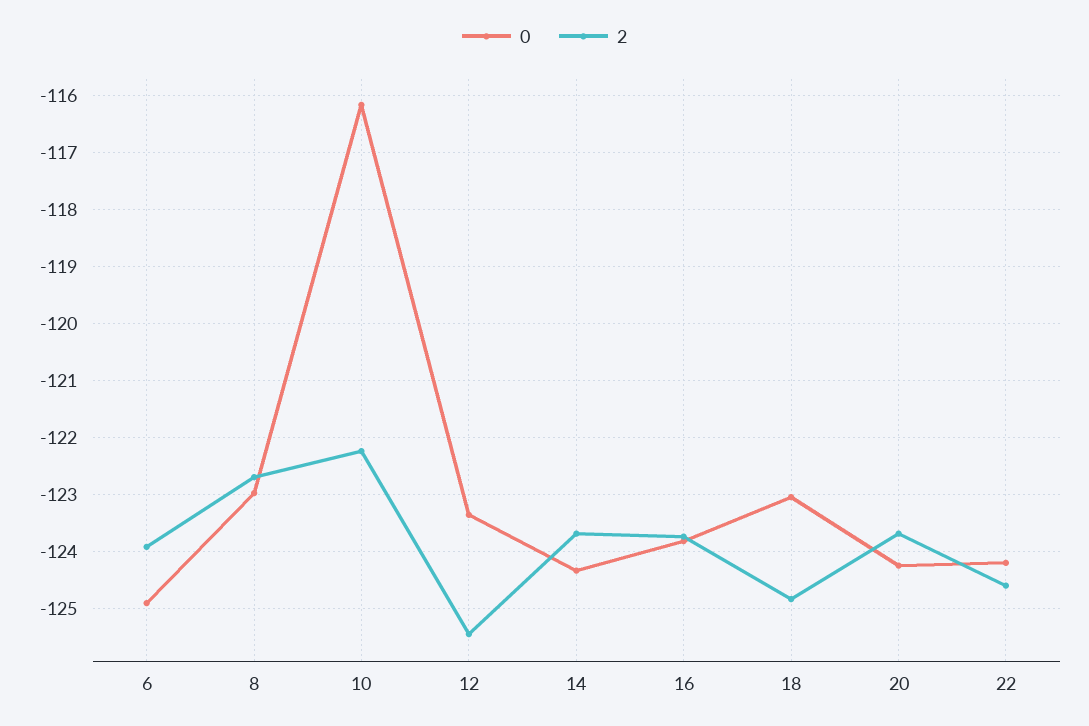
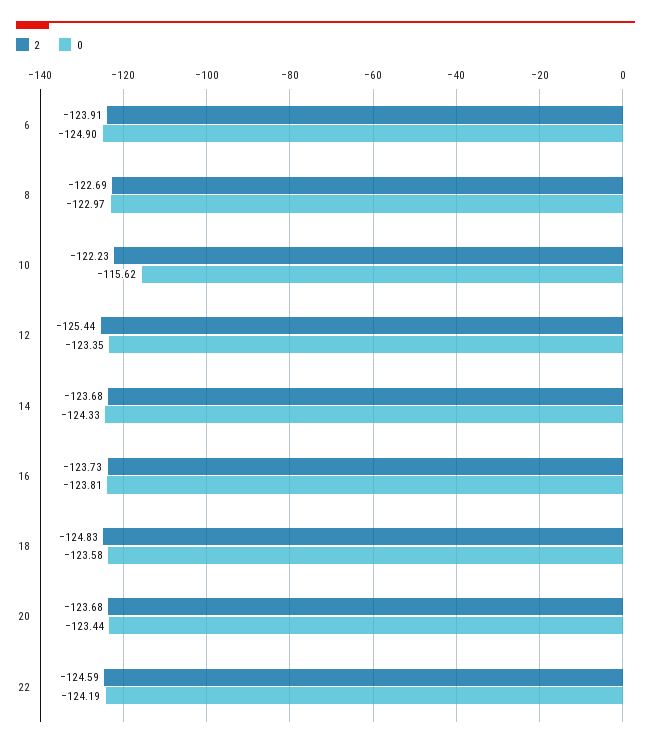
0, 10: -116.2 -> -115.62
0, 18: -123 -> -123.58
0, 20: -124.2 -> -123.44

